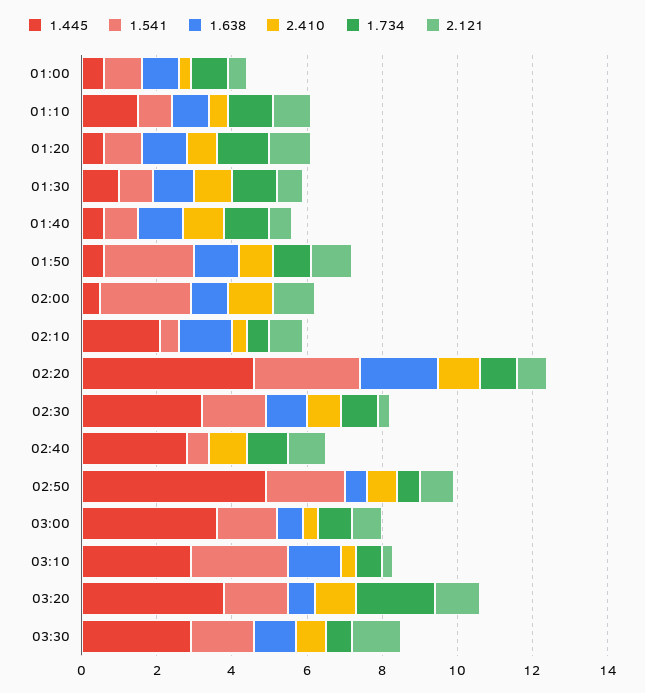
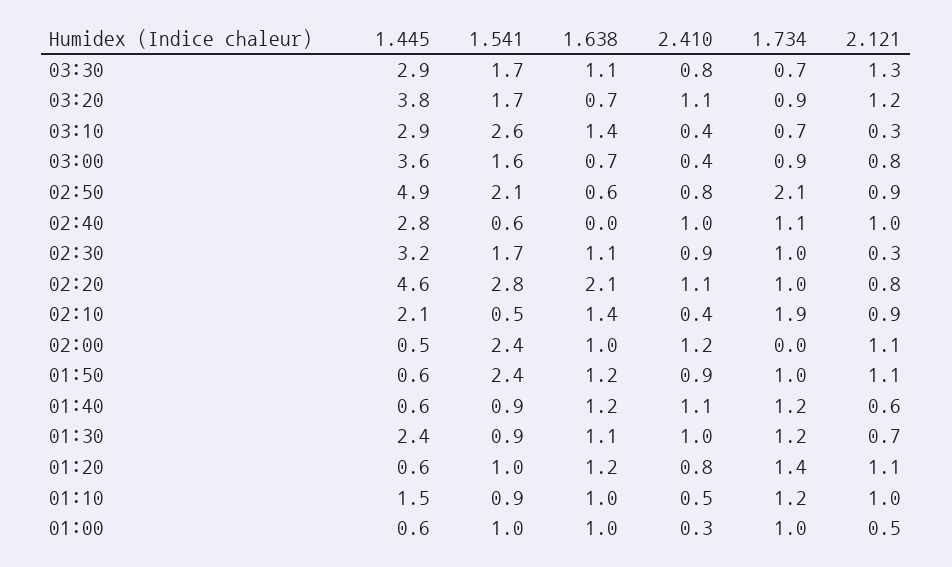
1.445, 01:30: 1 -> 2.4
1.734, 02:10: 0.5 -> 1.9
1.734, 02:50: 0.5 -> 2.1
1.734, 03:20: 2 -> 0.9

